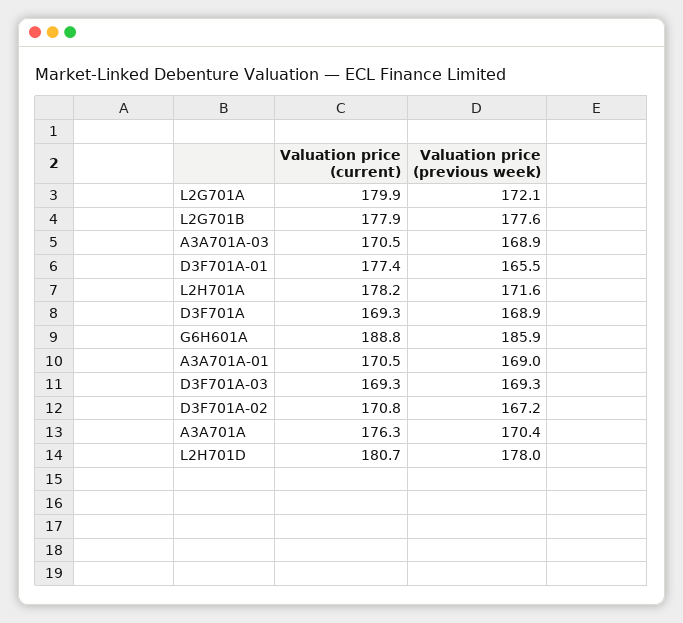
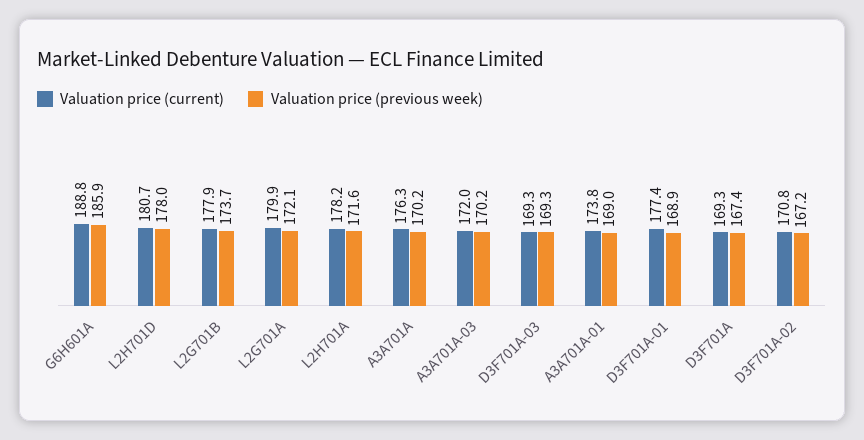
Valuation price (previous week), L2G701B: 177.6 -> 173.7
Valuation price (current), A3A701A-03: 170.5 -> 172
Valuation price (previous week), A3A701A-03: 168.9 -> 170.2
Valuation price (previous week), D3F701A-01: 165.5 -> 168.9
Valuation price (previous week), D3F701A: 168.9 -> 167.4
Valuation price (current), A3A701A-01: 170.5 -> 173.8
Valuation price (previous week), A3A701A: 170.4 -> 170.2

